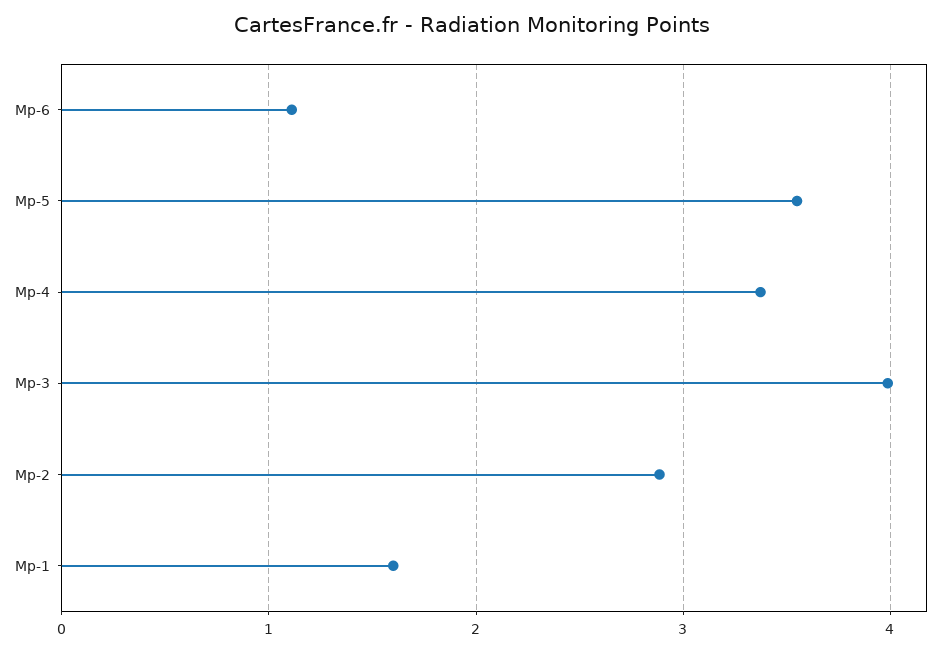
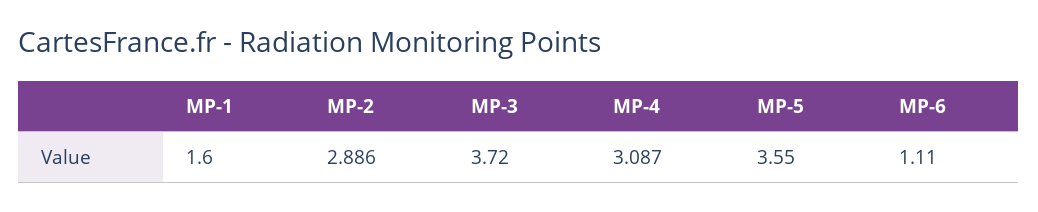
Mp-4: 3.4 -> 3.087
Mp-3: 4 -> 3.72

